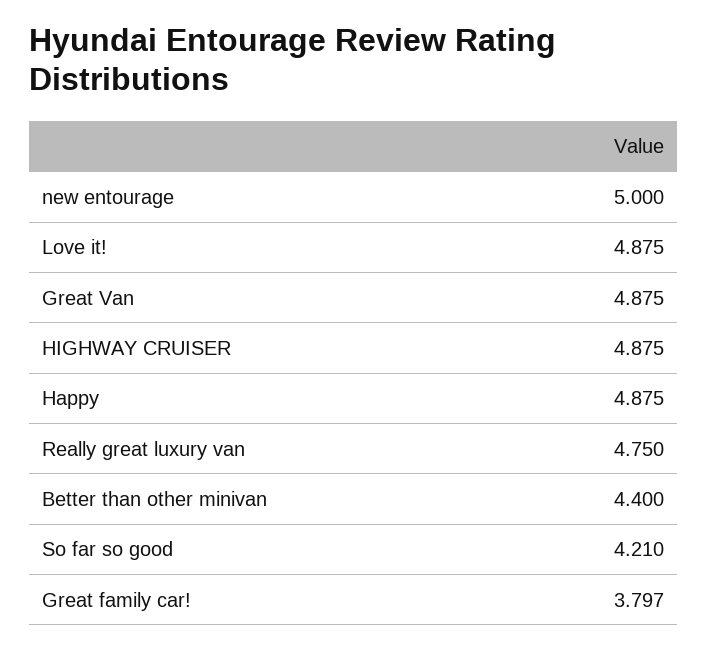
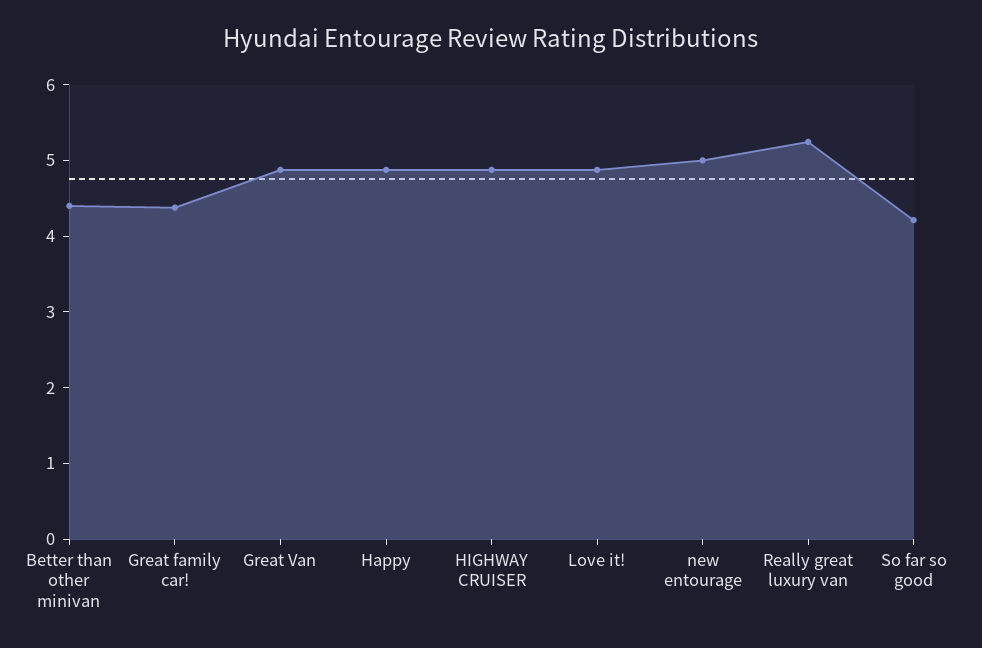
Really great luxury van: 4.75 -> 5.2
Great family car!: 3.797 -> 4.4

